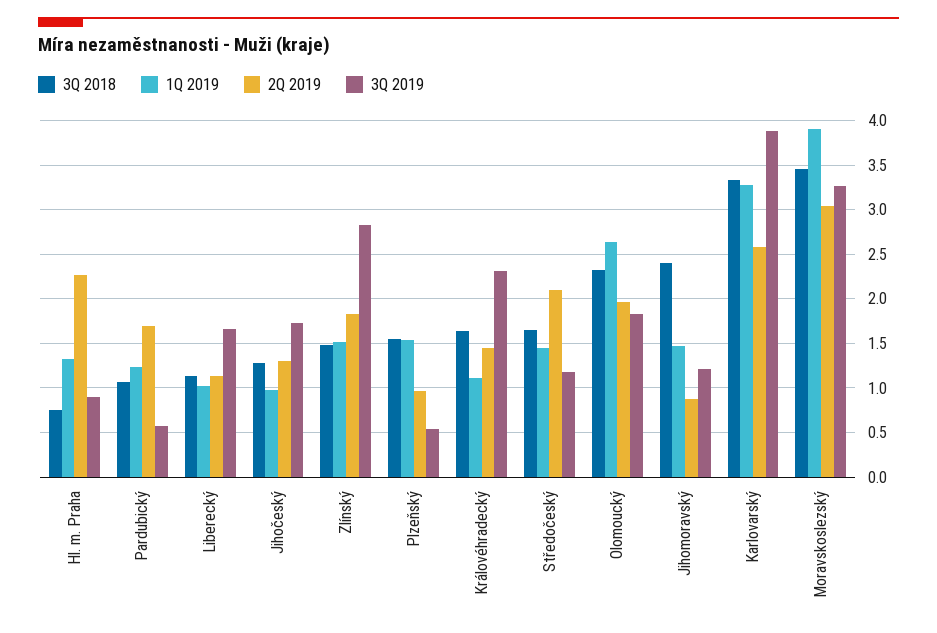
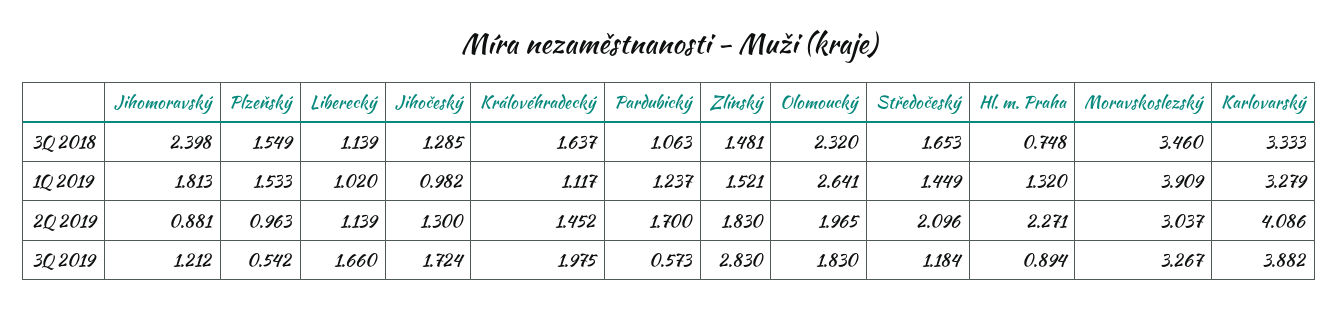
3Q 2019, Královéhradecký: 2.3 -> 1.975
1Q 2019, Jihomoravský: 1.5 -> 1.813
2Q 2019, Karlovarský: 2.6 -> 4.086

